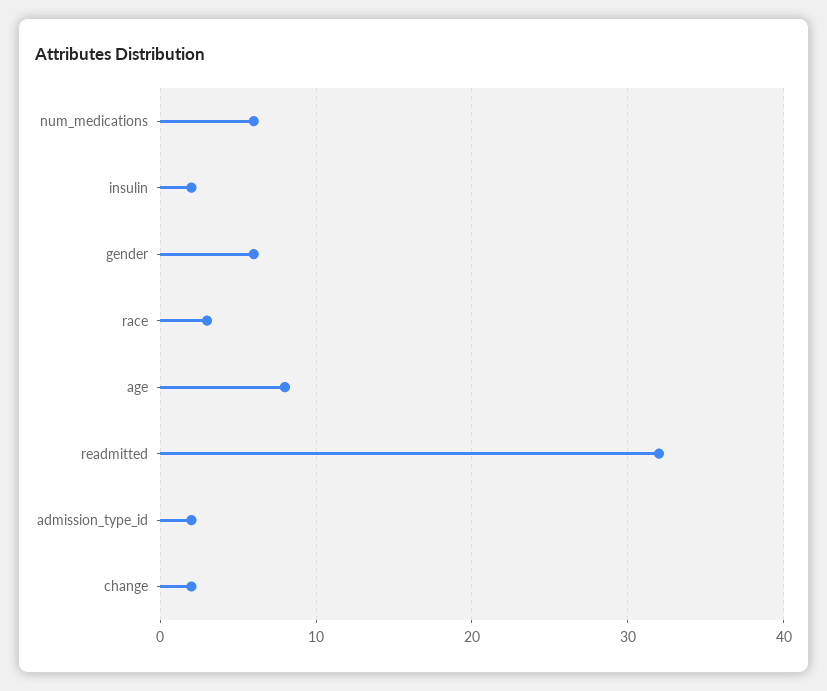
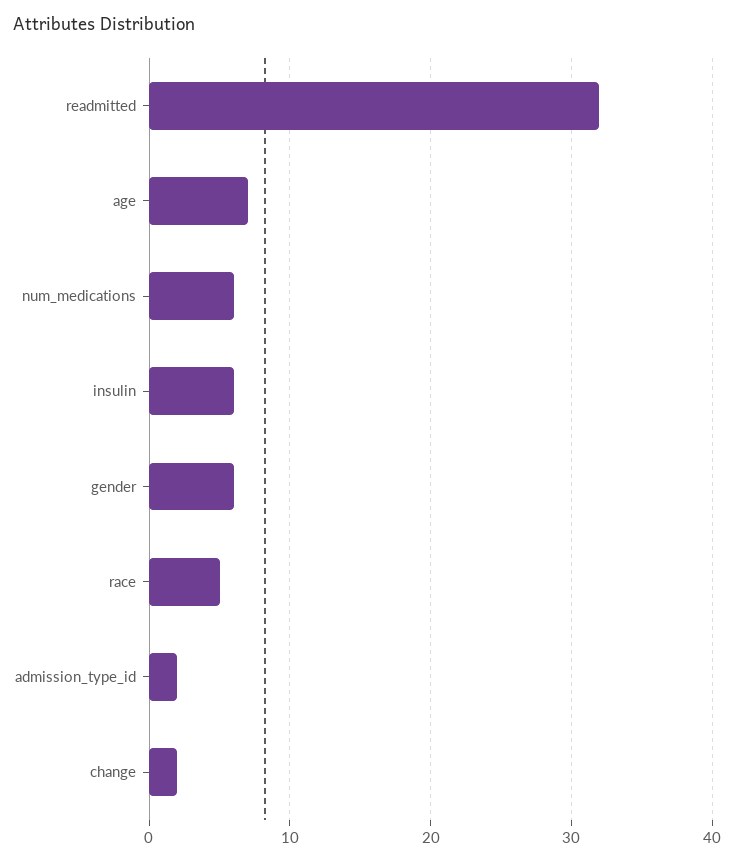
insulin: 2 -> 6
race: 3 -> 5
age: 8 -> 7

